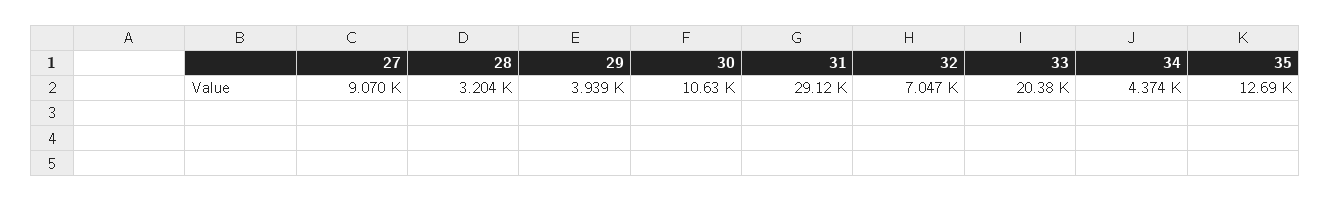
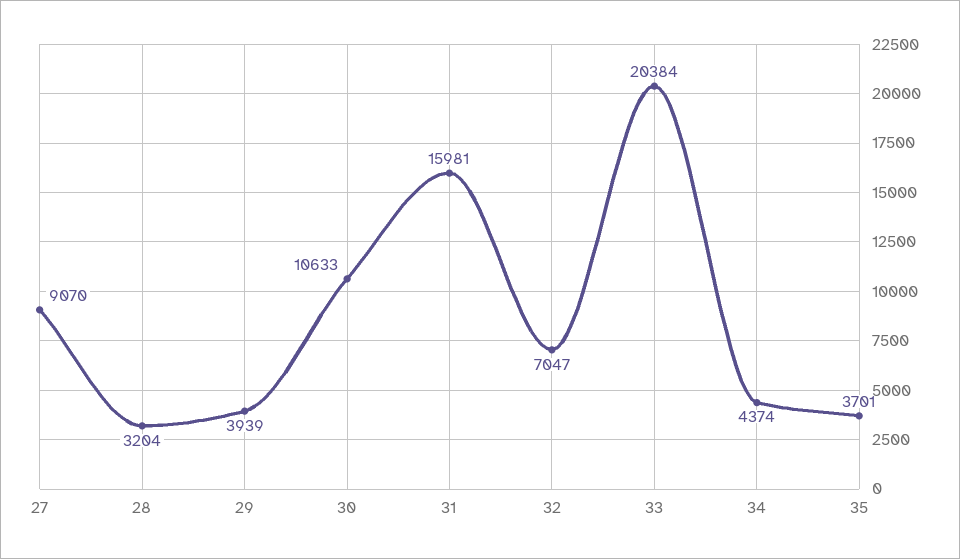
31: 29120 -> 15981
35: 12690 -> 3701

